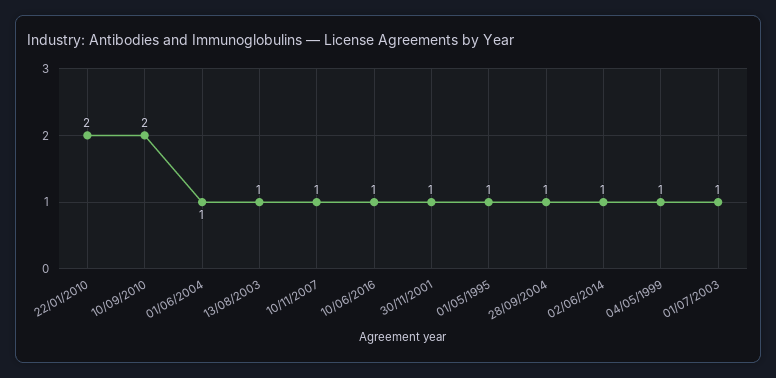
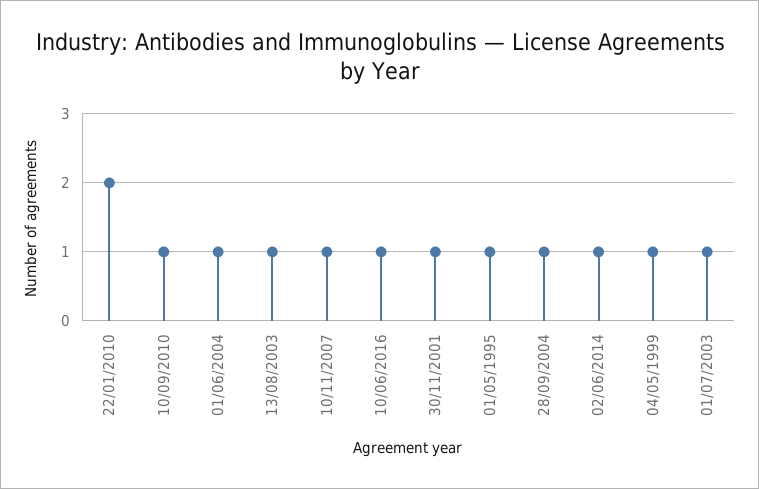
10/09/2010: 2 -> 1

